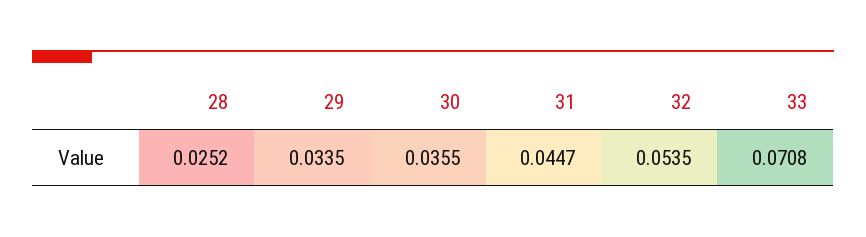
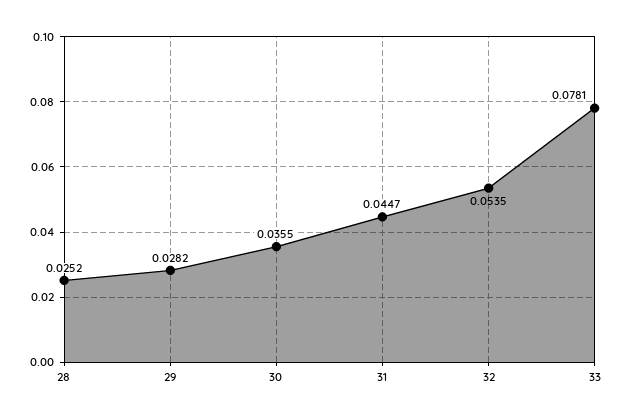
29: 0.0335 -> 0.0282
33: 0.0708 -> 0.0781

